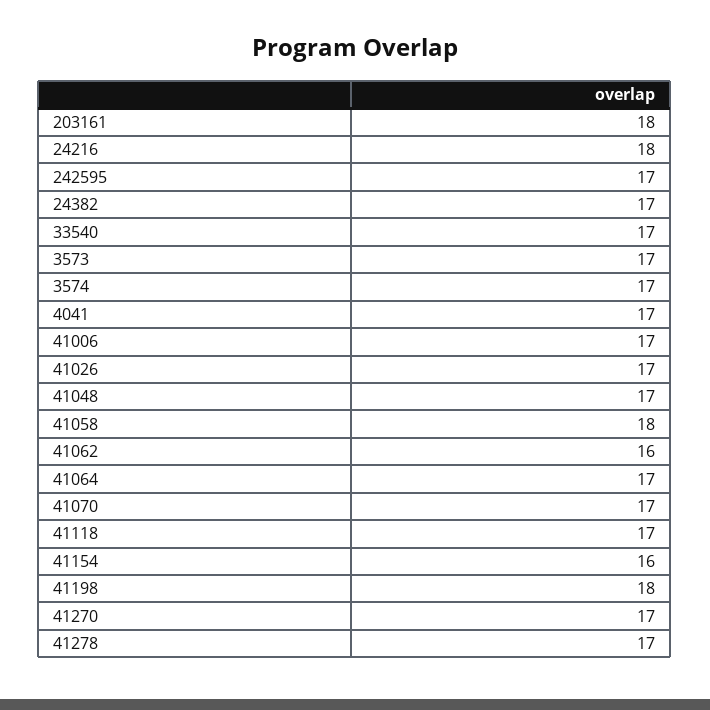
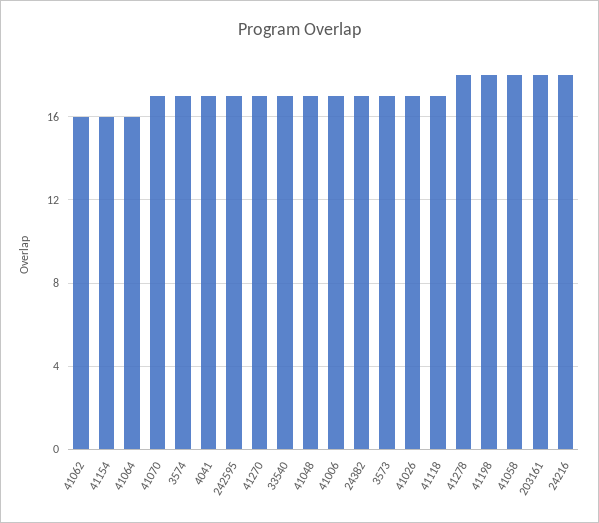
41064: 17 -> 16
41278: 17 -> 18

